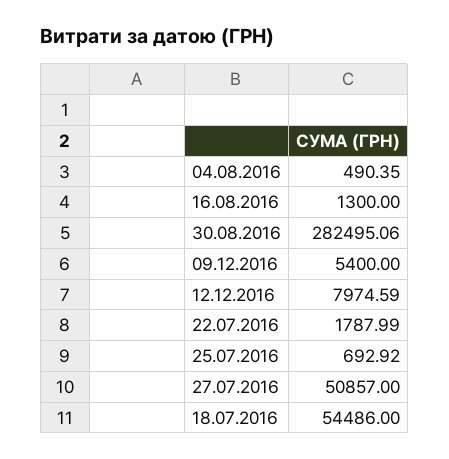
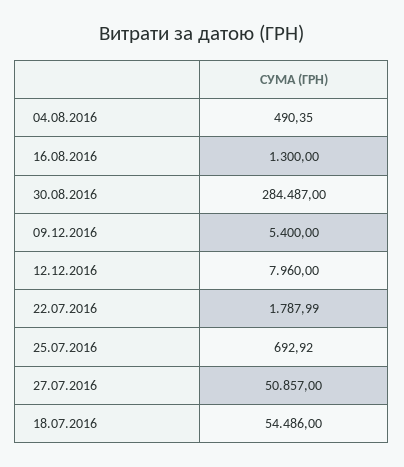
30.08.2016: 282495.06 -> 284487
12.12.2016: 7974.59 -> 7960

